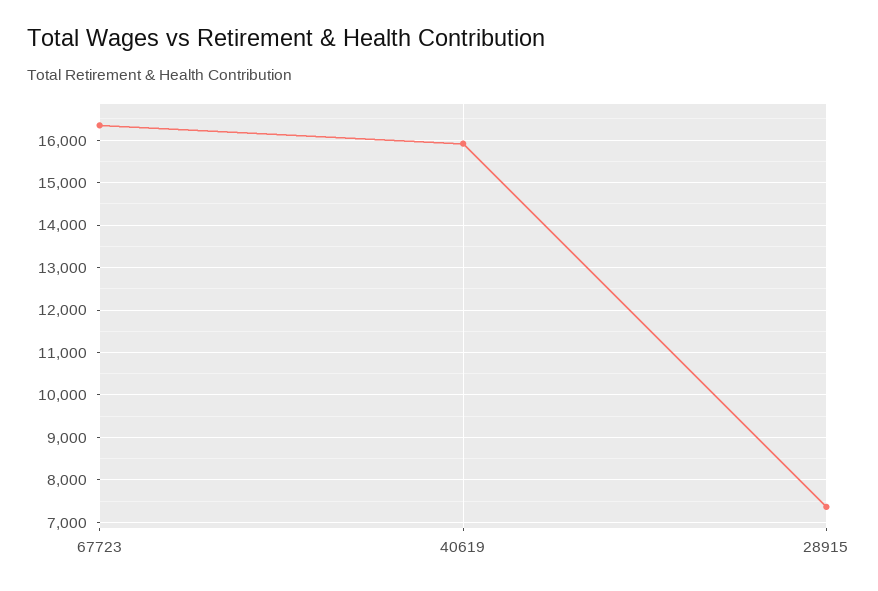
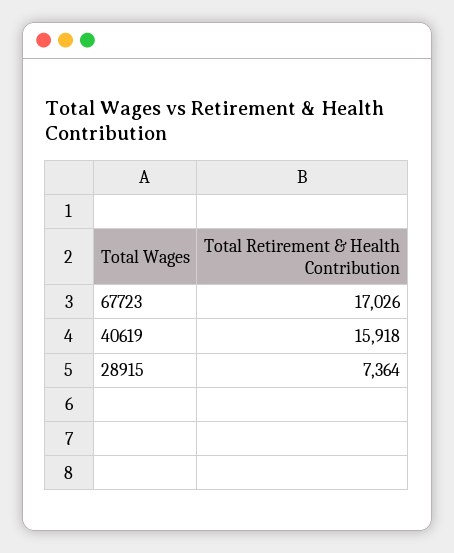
67723: 16400 -> 17026

